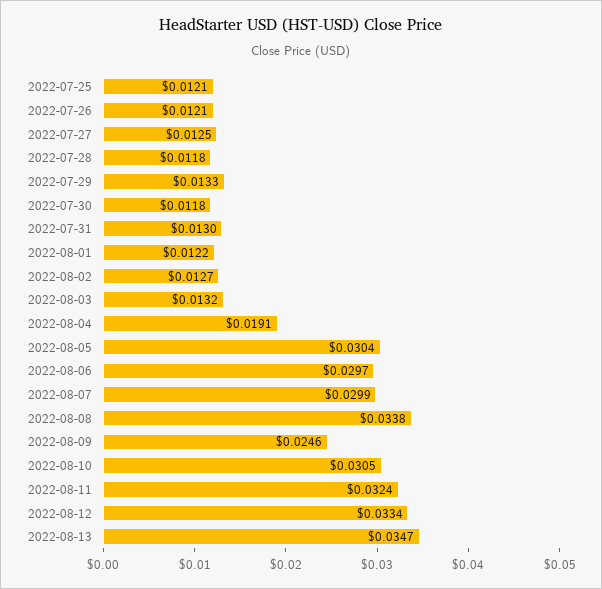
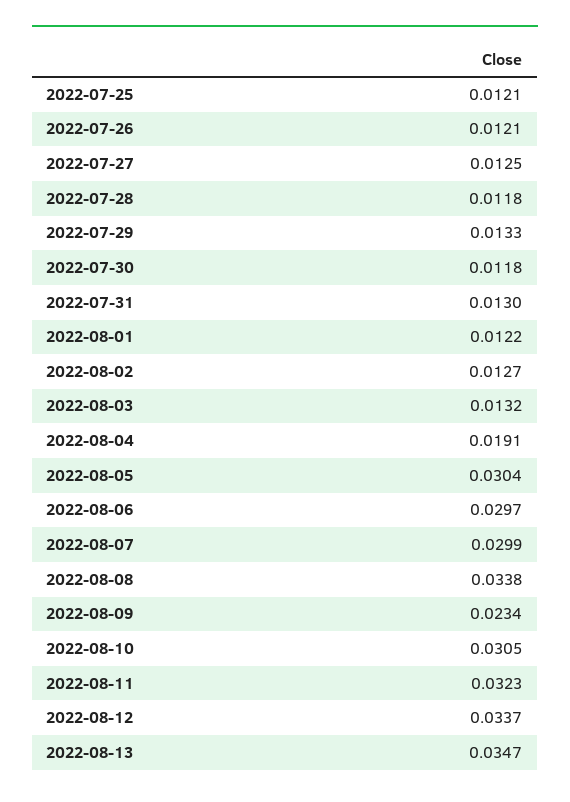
2022-08-09: 0.0246 -> 0.0234
2022-08-11: 0.0324 -> 0.0323
2022-08-12: 0.0334 -> 0.0337

